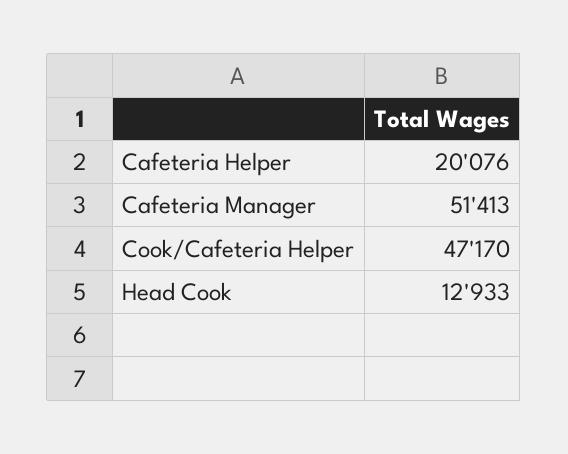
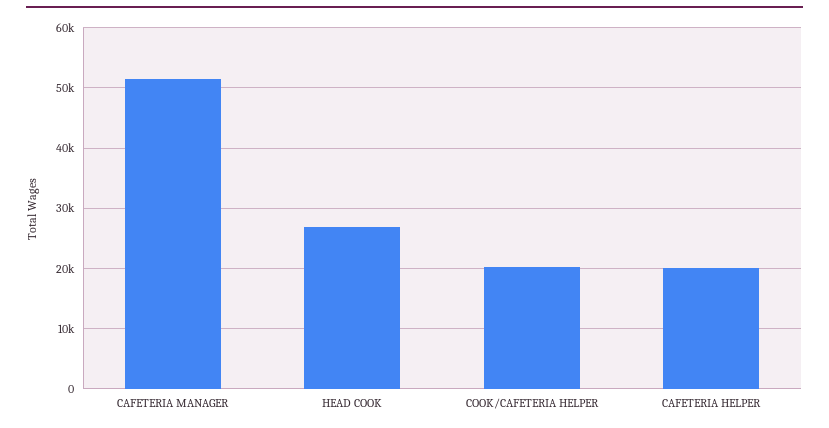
Cook/Cafeteria Helper: 47170 -> 20000
Head Cook: 12933 -> 27000

